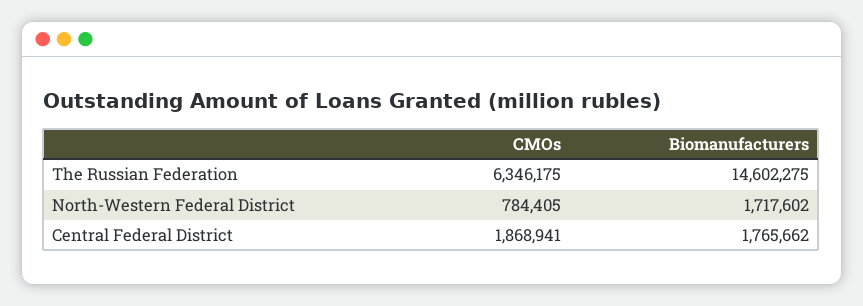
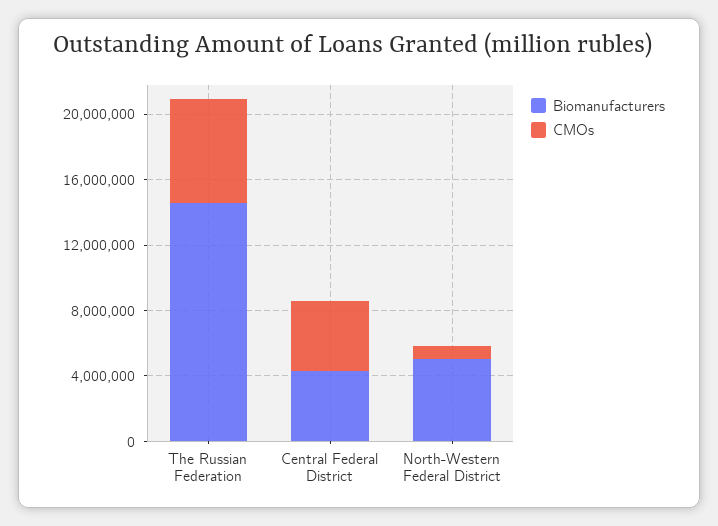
Biomanufacturers, North-Western Federal District: 1717602 -> 5000000
CMOs, Central Federal District: 1868941 -> 4000000
Biomanufacturers, Central Federal District: 1765662 -> 4000000

